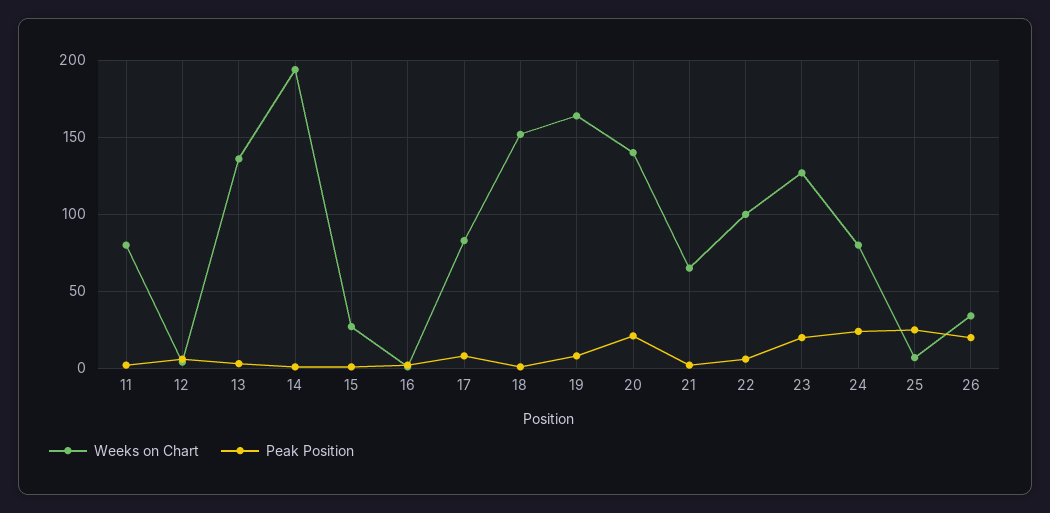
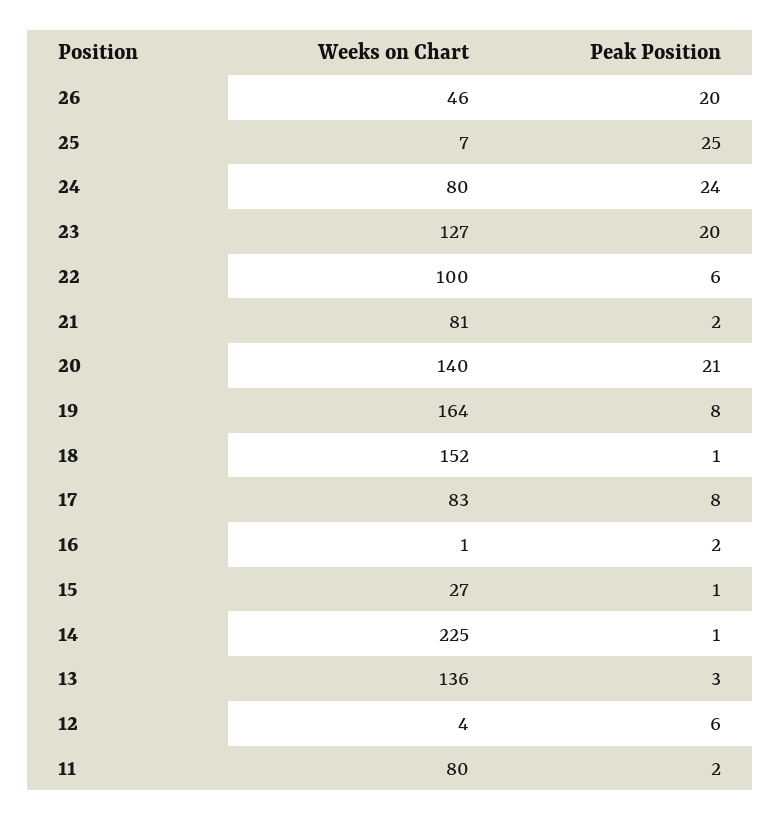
Weeks on Chart, 14: 195 -> 225
Weeks on Chart, 21: 65 -> 81
Weeks on Chart, 26: 35 -> 46

